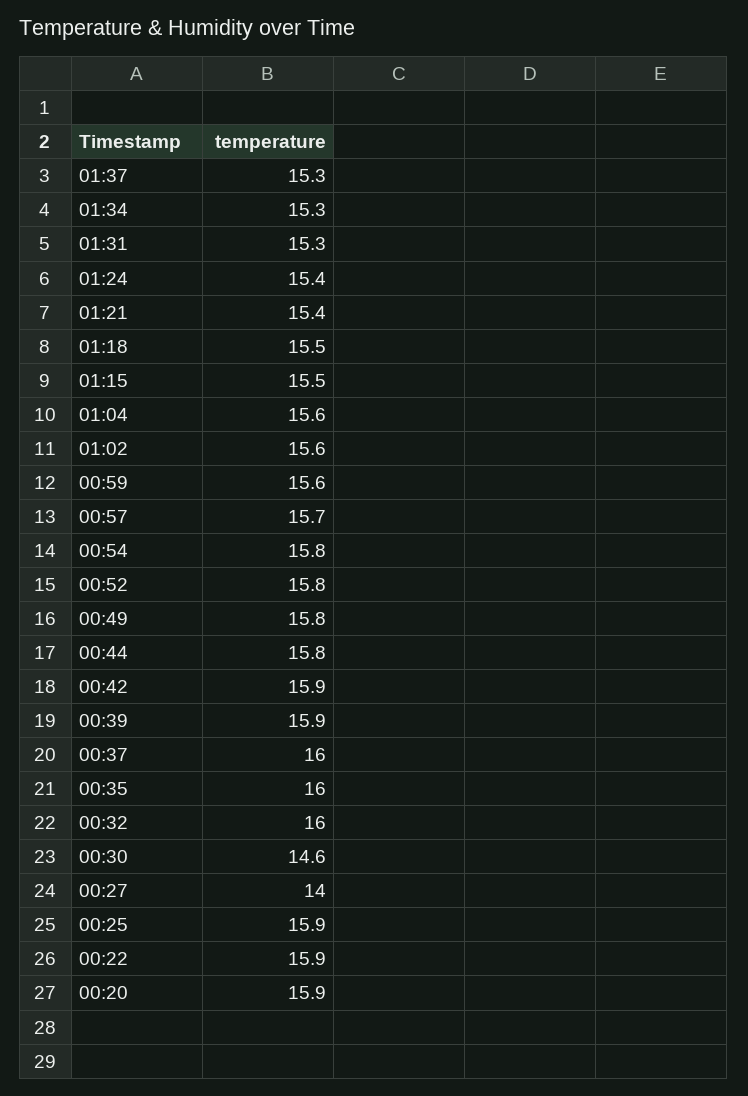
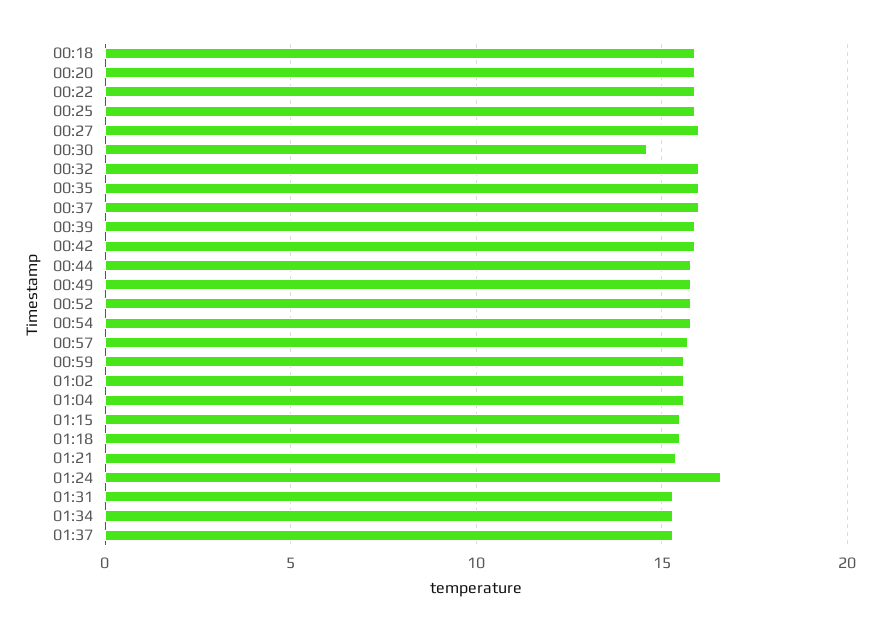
01:24: 15.4 -> 16.5
00:27: 14 -> 16
00:18: none -> 16

